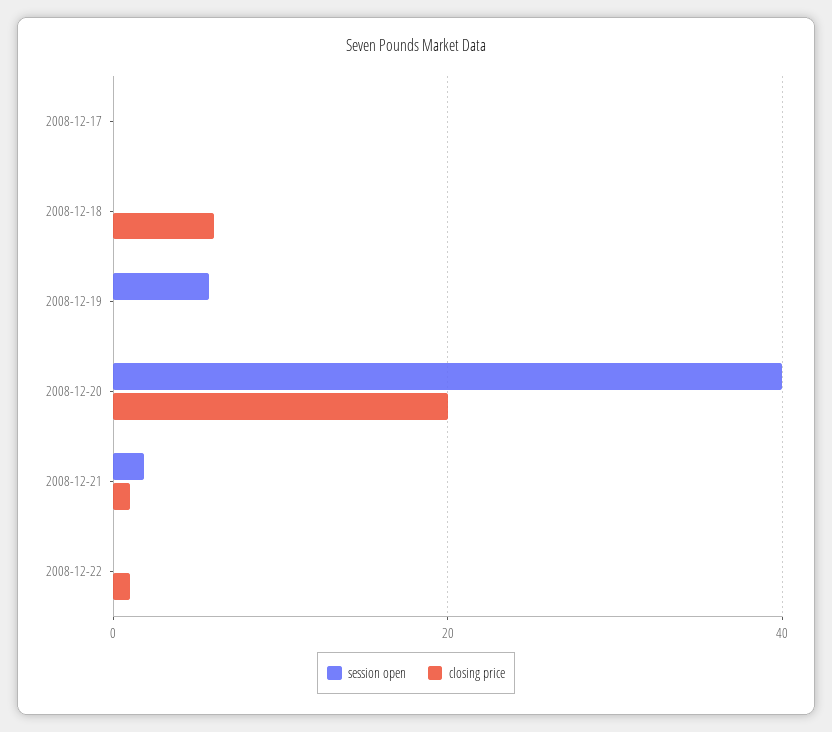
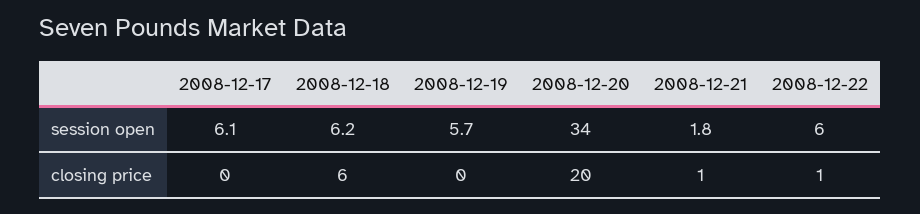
session open, 2008-12-17: 0 -> 6.1
session open, 2008-12-18: 0 -> 6.2
session open, 2008-12-20: 40 -> 34
session open, 2008-12-22: 0 -> 6

